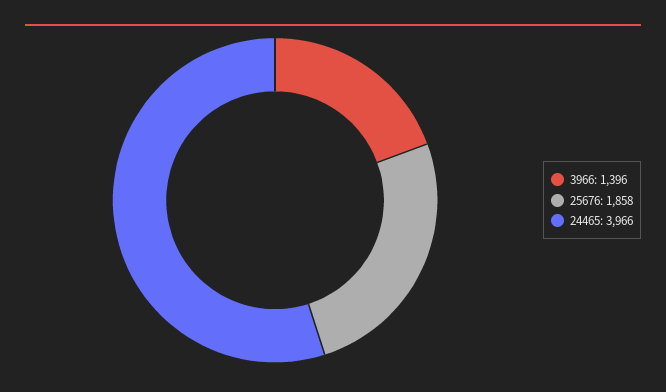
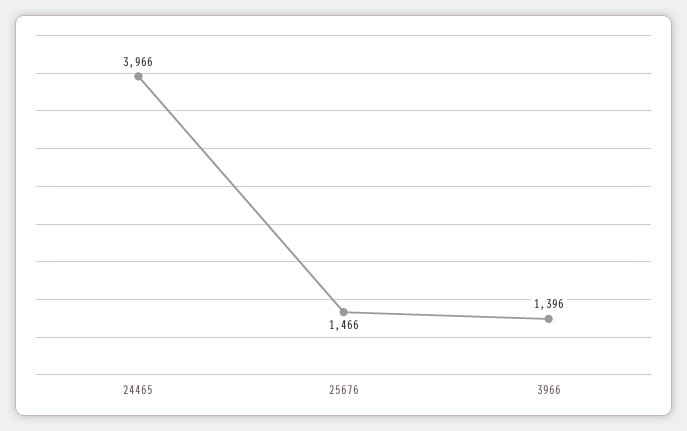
25676: 1858 -> 1466

